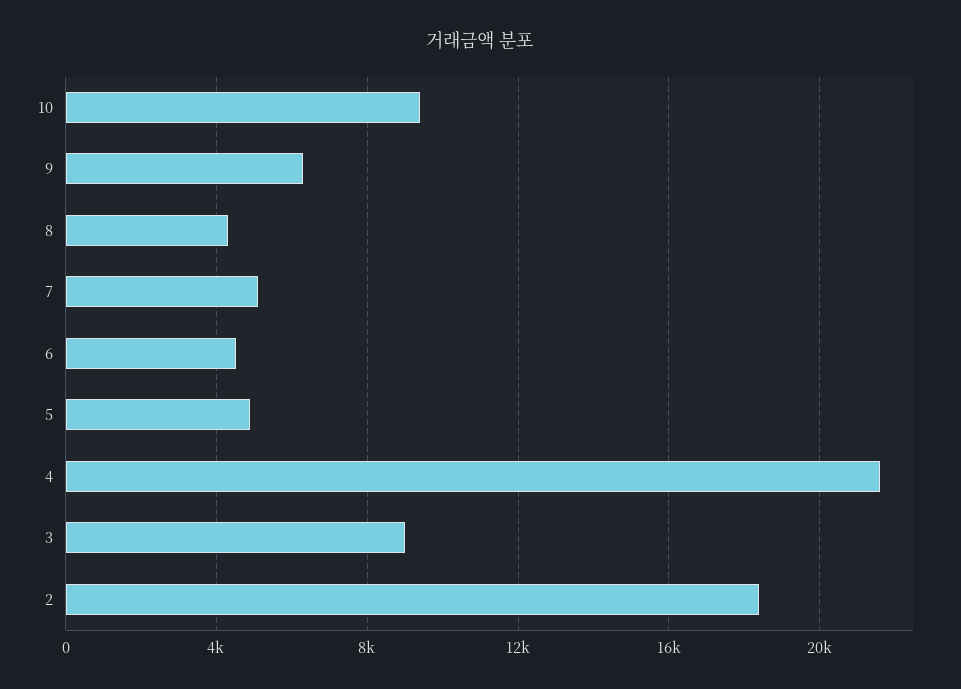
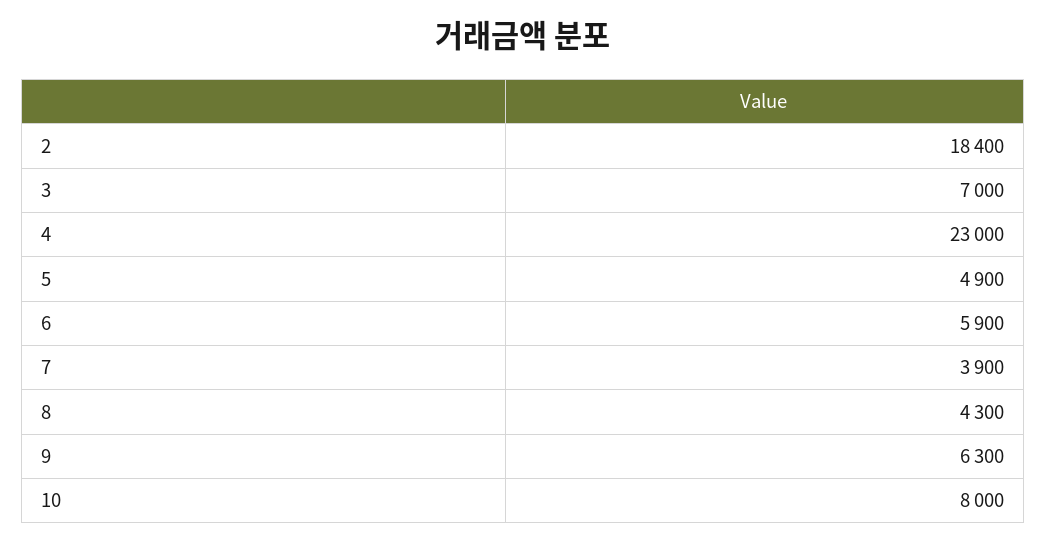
10: 9500 -> 8000
7: 5000 -> 3900
6: 4500 -> 5900
4: 21500 -> 23000
3: 9000 -> 7000

